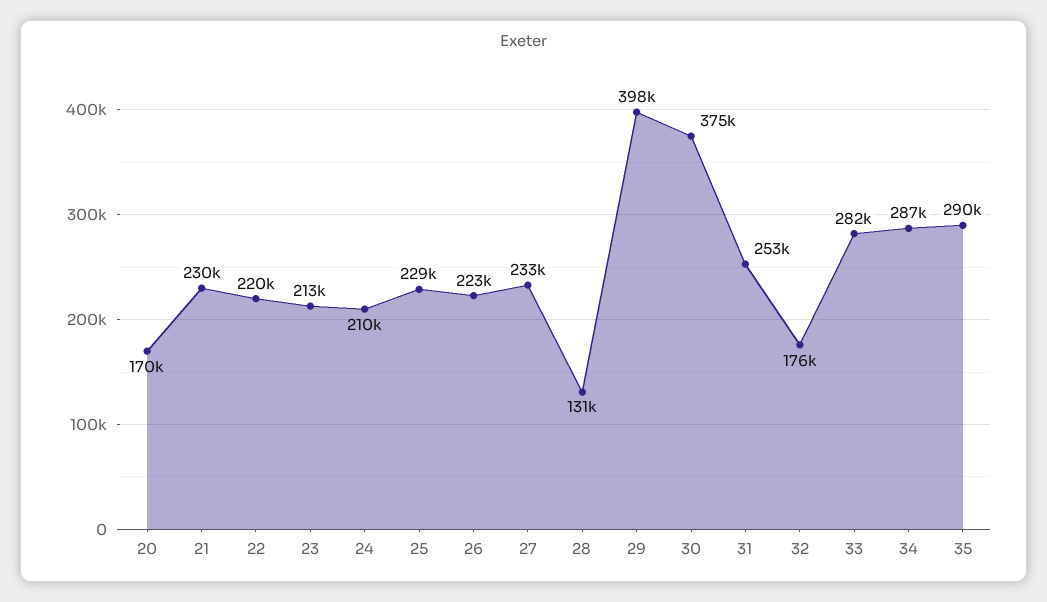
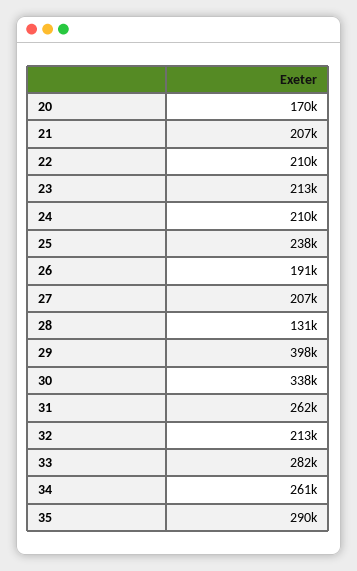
21: 230000 -> 207000
22: 220000 -> 210000
25: 229000 -> 238000
26: 223000 -> 191000
27: 233000 -> 207000
30: 375000 -> 338000
31: 253000 -> 262000
32: 176000 -> 213000
34: 287000 -> 261000

